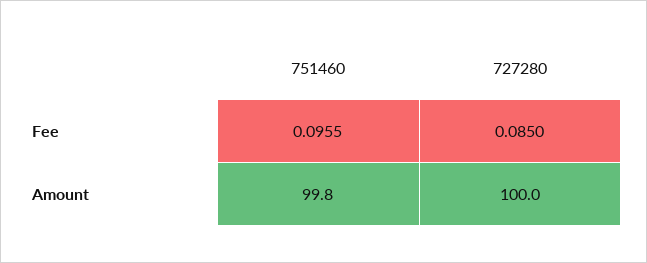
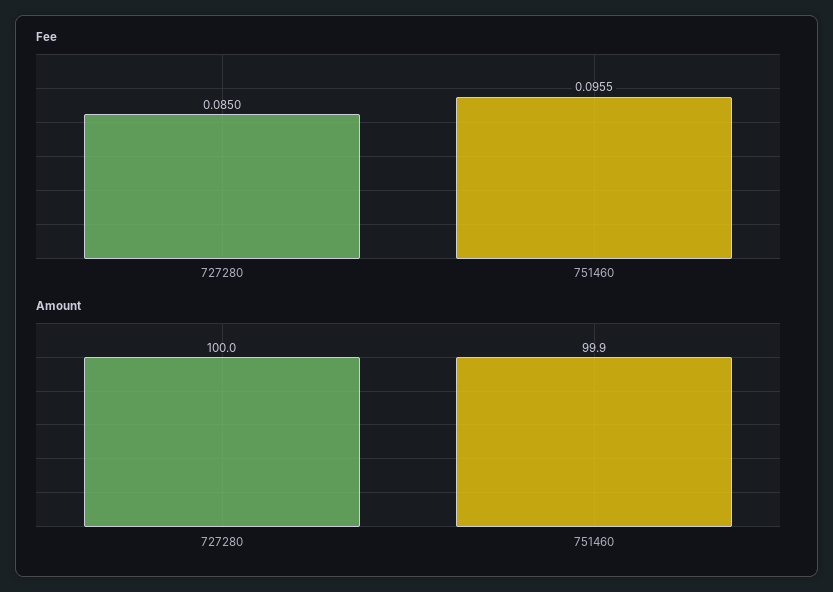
Amount, 751460: 99.8 -> 99.9

